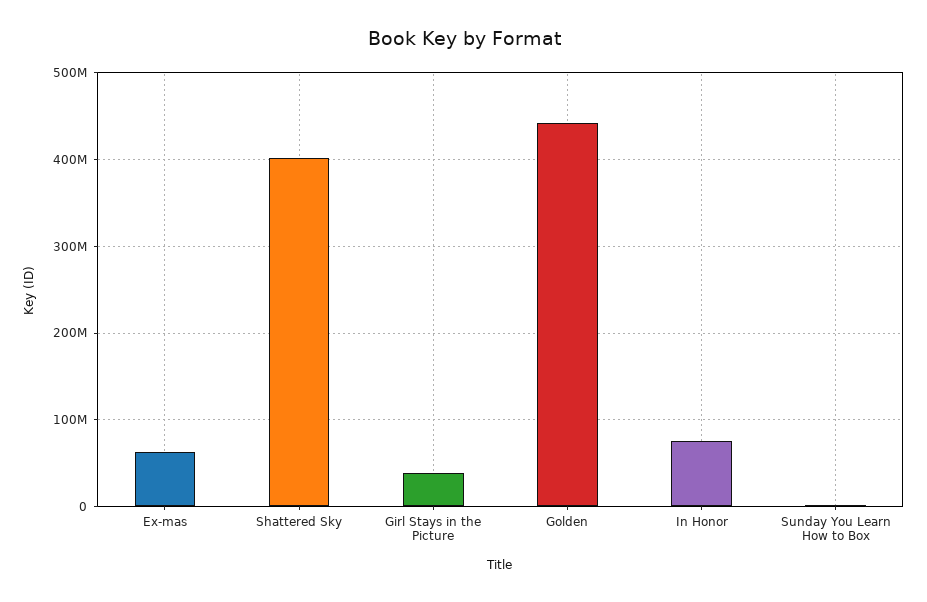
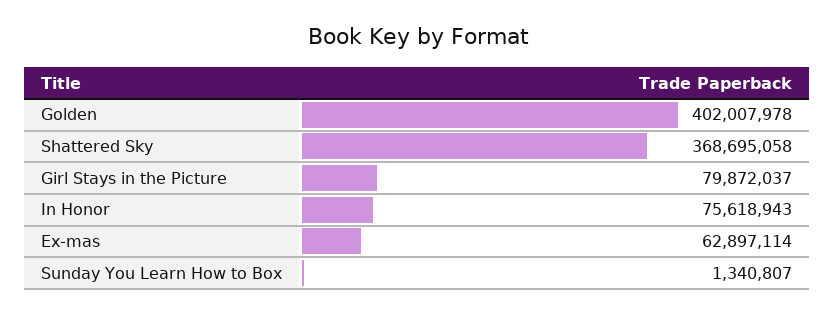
Shattered Sky: 400000000 -> 368695058
Girl Stays in the Picture: 40000000 -> 79872037
Golden: 440000000 -> 402007978

